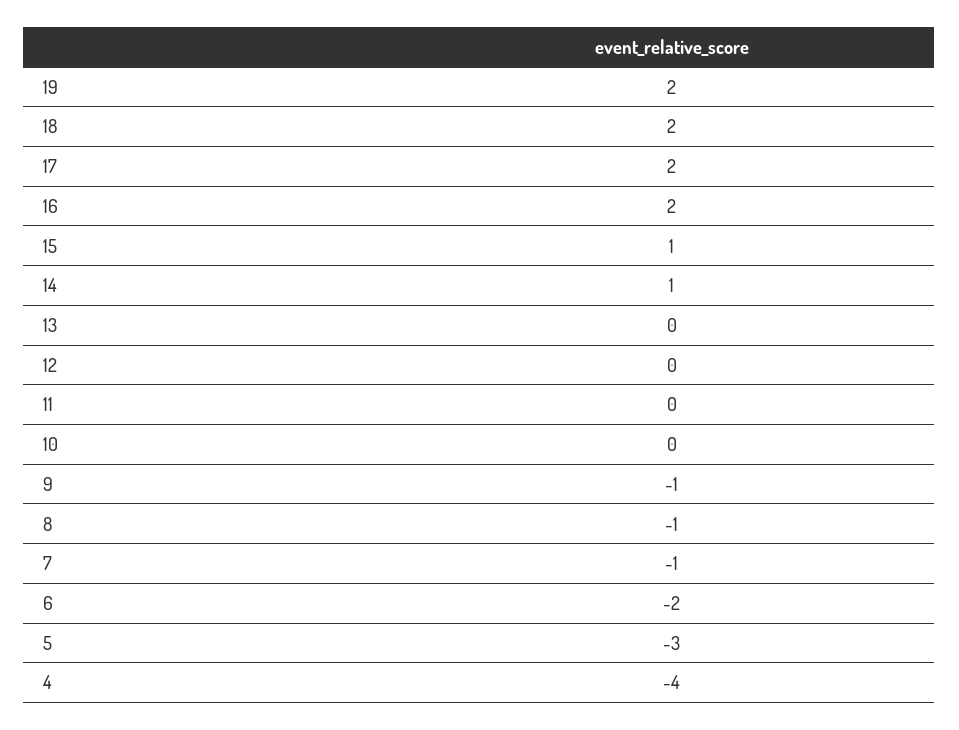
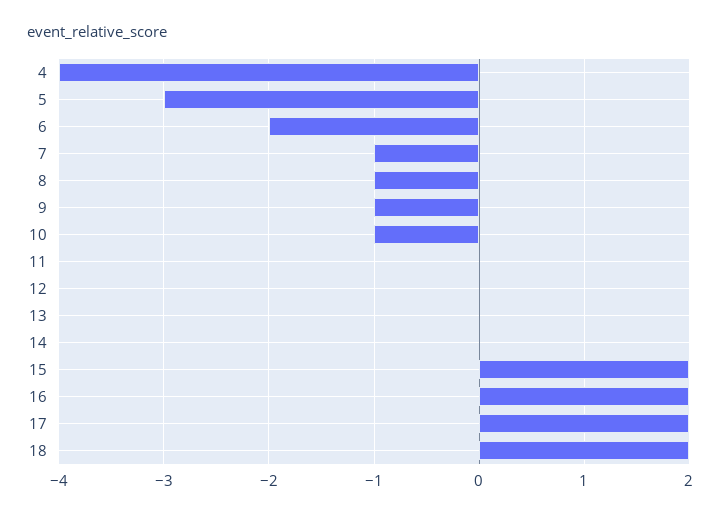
19: 2 -> none
15: 1 -> 2
14: 1 -> 0
10: 0 -> -1

